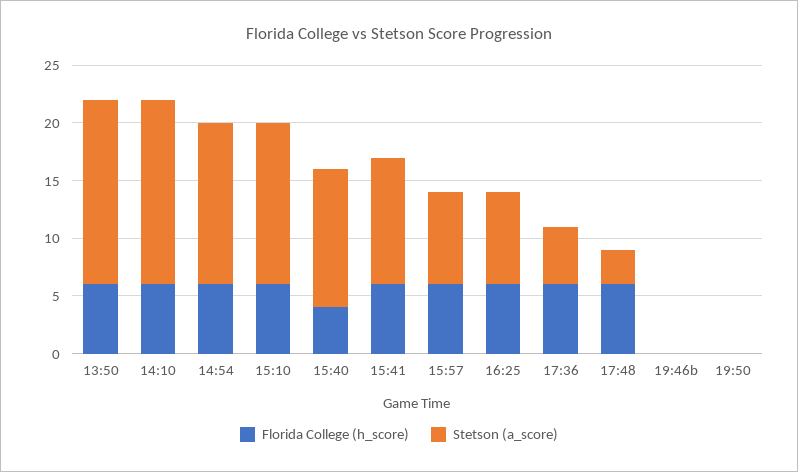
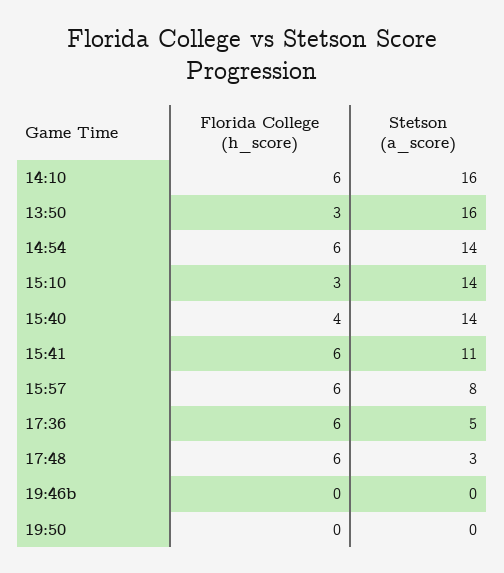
Florida College (h_score), 13:50: 6 -> 3
Florida College (h_score), 15:10: 6 -> 3
Stetson (a_score), 15:40: 12 -> 14
Florida College (h_score), 16:25: 6 -> none
Stetson (a_score), 16:25: 8 -> none

